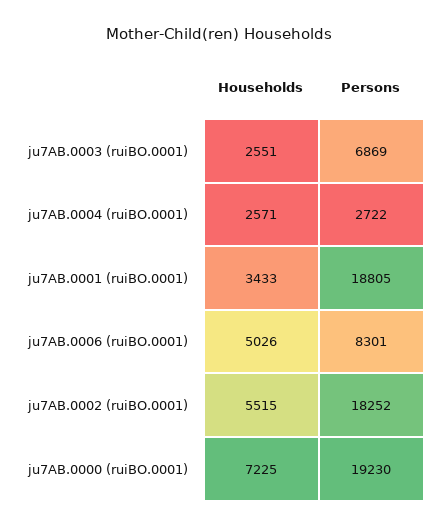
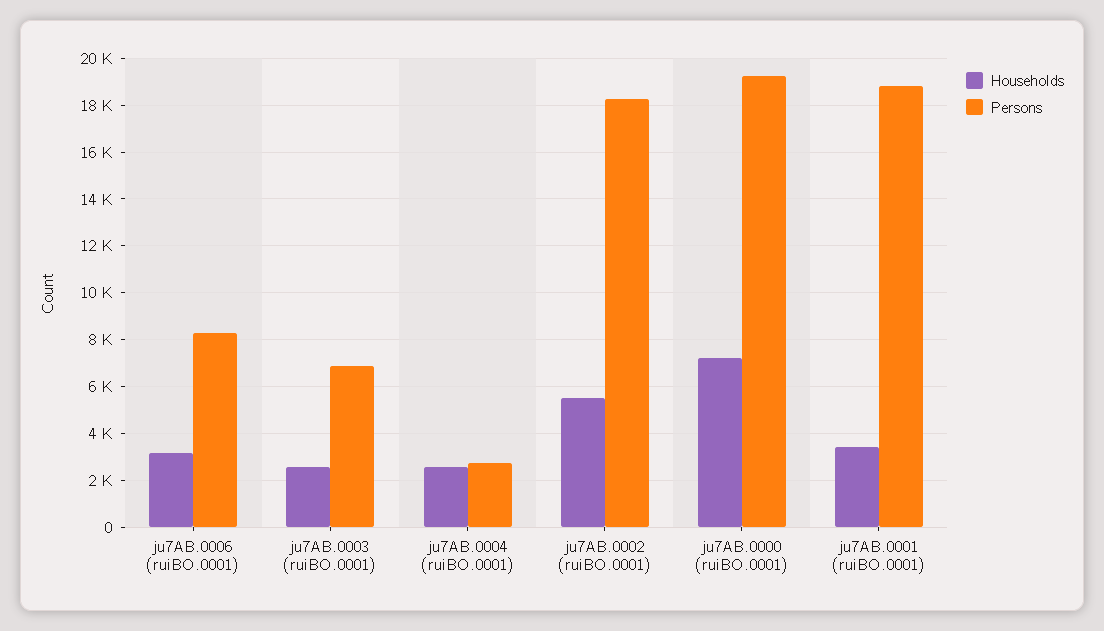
Households, ju7AB.0006 (ruiBO.0001): 5026 -> 3000

